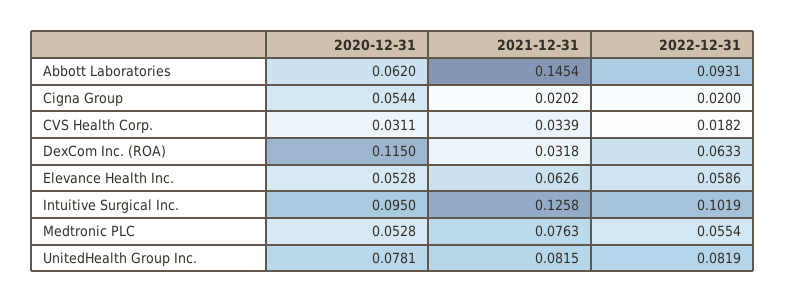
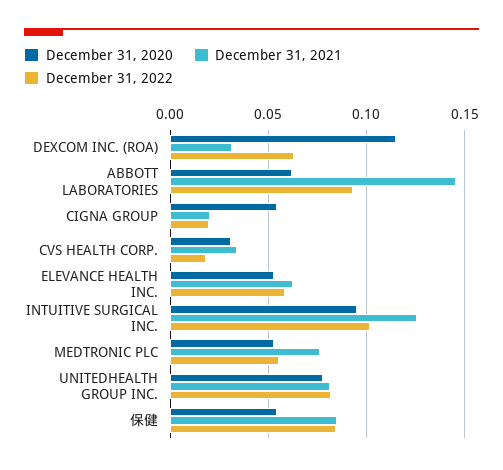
2020-12-31, 保健: none -> 0.055
2021-12-31, 保健: none -> 0.085
2022-12-31, 保健: none -> 0.085

